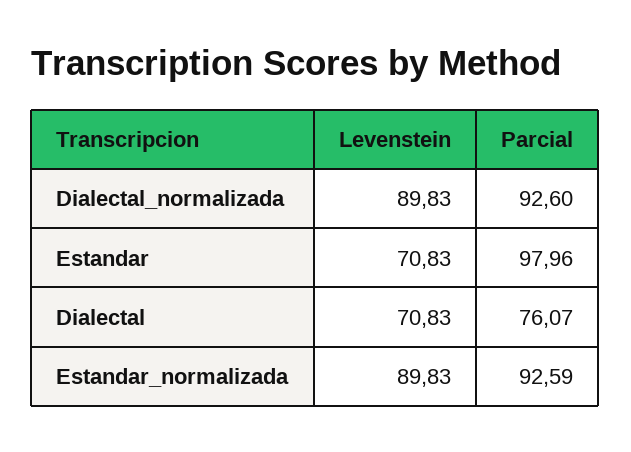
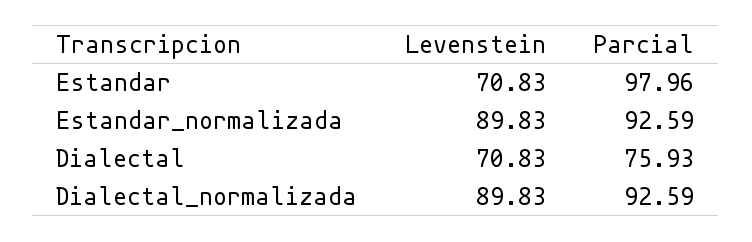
Parcial, Dialectal_normalizada: 92.6 -> 92.59
Parcial, Dialectal: 76.07 -> 75.93

